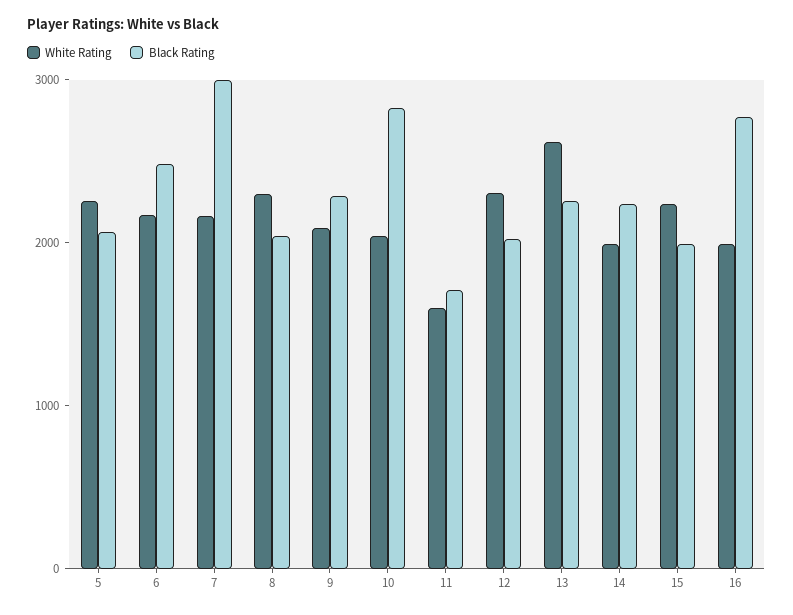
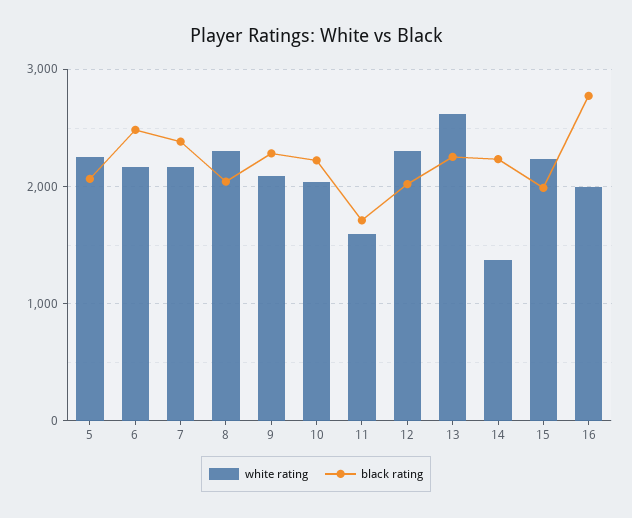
Black Rating, 7: 3000 -> 2400
Black Rating, 10: 2800 -> 2200
White Rating, 14: 2000 -> 1400

